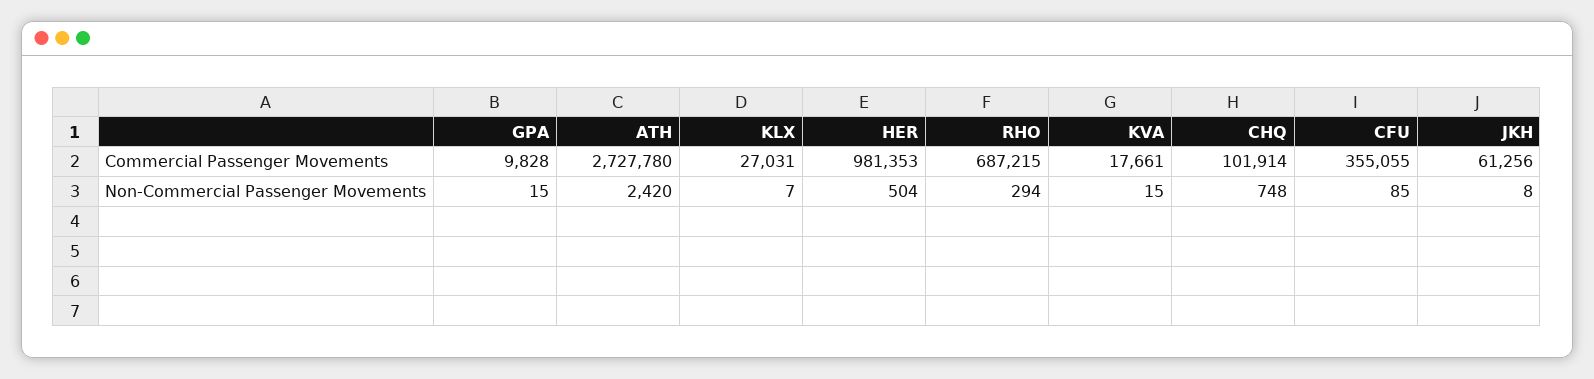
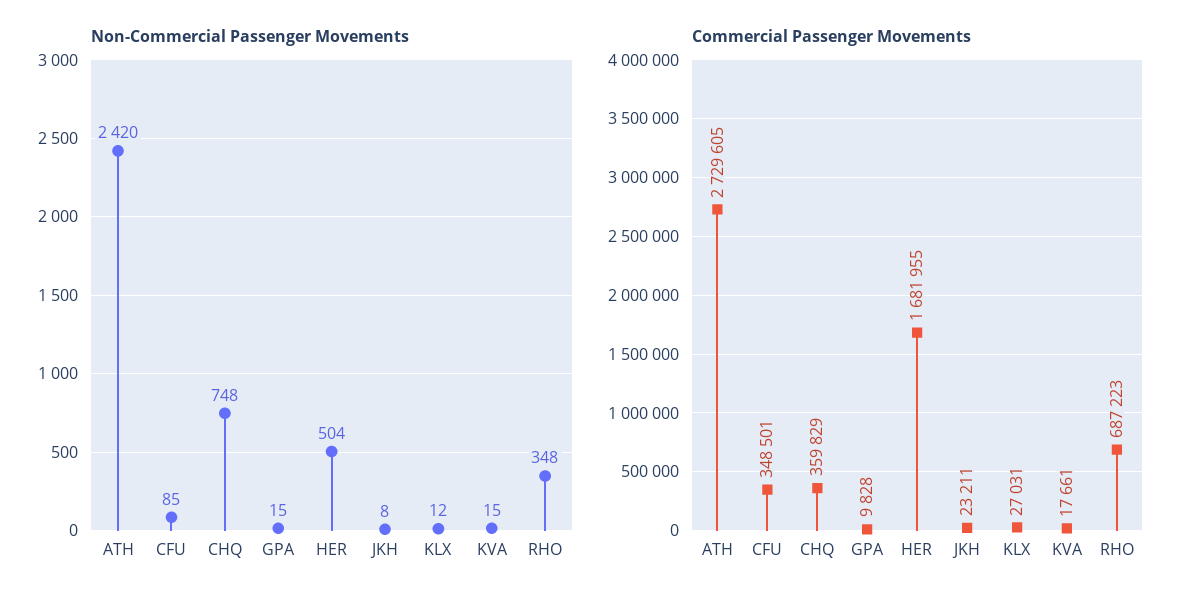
Commercial Passenger Movements, ATH: 2727780 -> 2729605
Commercial Passenger Movements, HER: 981353 -> 1681955
Commercial Passenger Movements, RHO: 687215 -> 687223
Commercial Passenger Movements, CHQ: 101914 -> 359829
Commercial Passenger Movements, CFU: 355055 -> 348501
Commercial Passenger Movements, JKH: 61256 -> 23211
Non-Commercial Passenger Movements, KLX: 7 -> 12
Non-Commercial Passenger Movements, RHO: 294 -> 348

